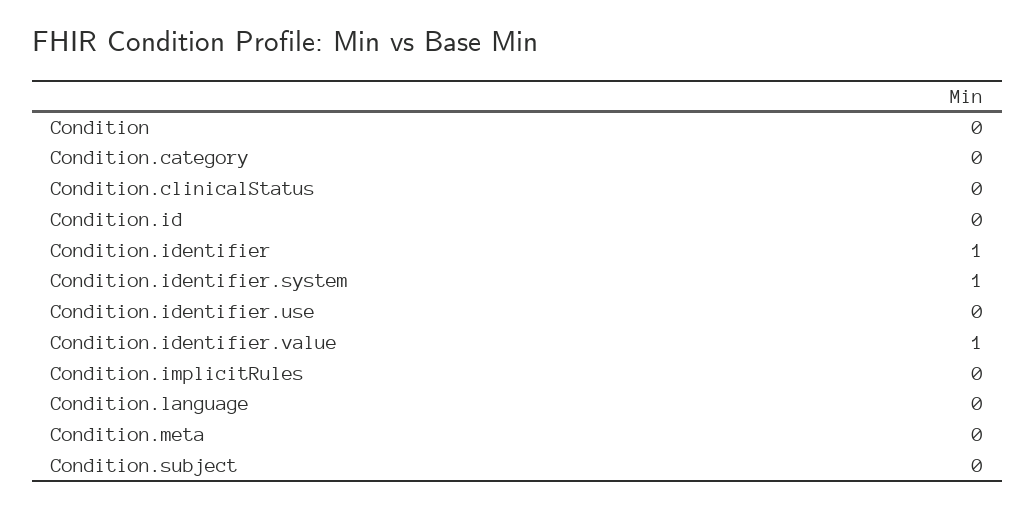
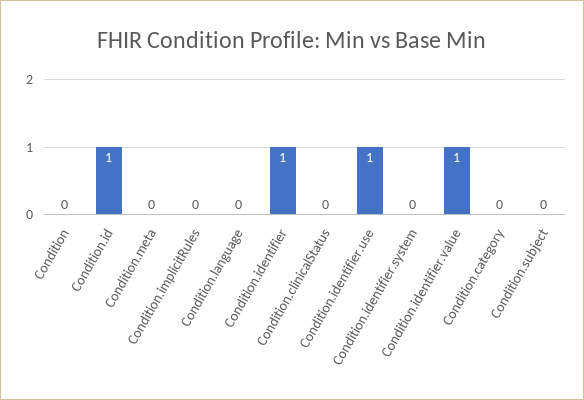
Condition.id: 0 -> 1
Condition.identifier.system: 1 -> 0
Condition.identifier.use: 0 -> 1

